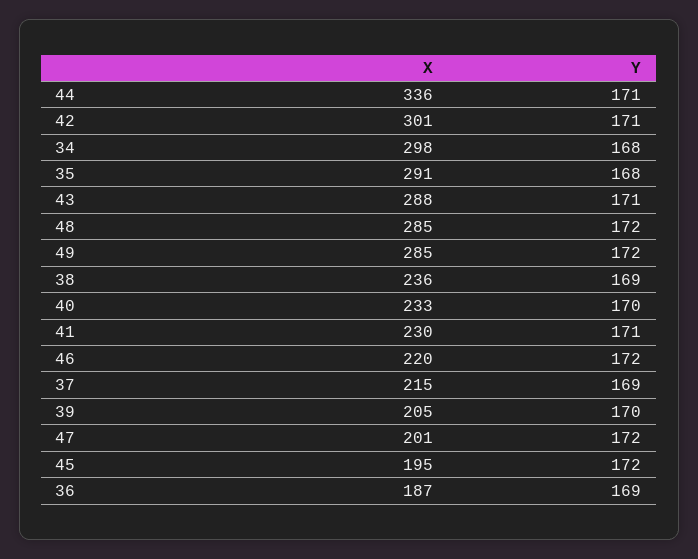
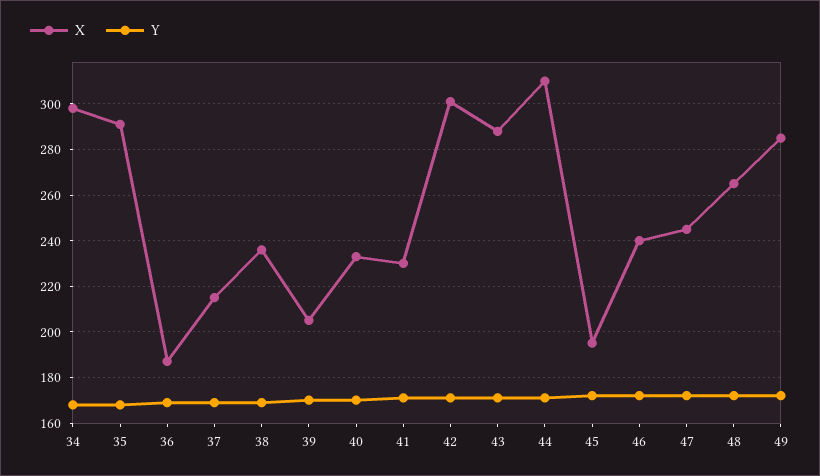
X, 44: 336 -> 310
X, 48: 285 -> 265
X, 46: 220 -> 240
X, 47: 201 -> 245

